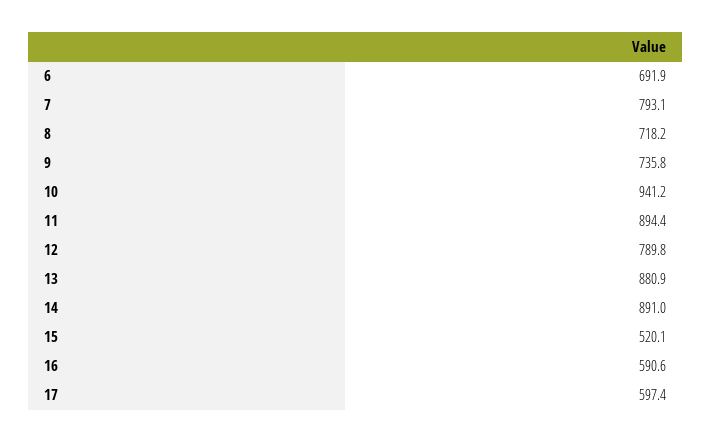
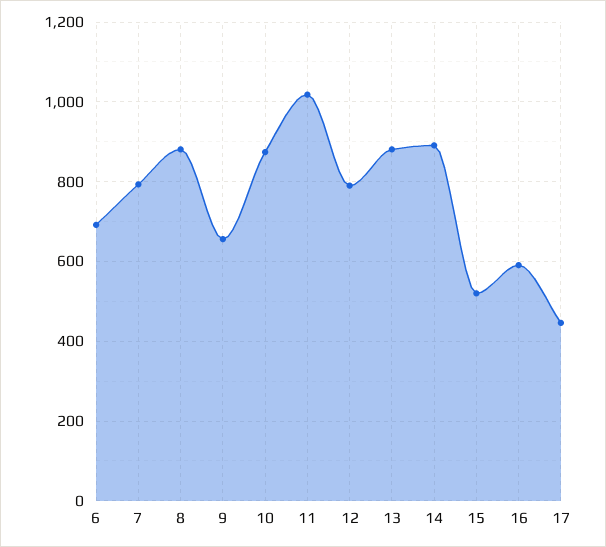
8: 718.2 -> 880
9: 735.8 -> 660
10: 941.2 -> 880
11: 894.4 -> 1020
17: 597.4 -> 440

